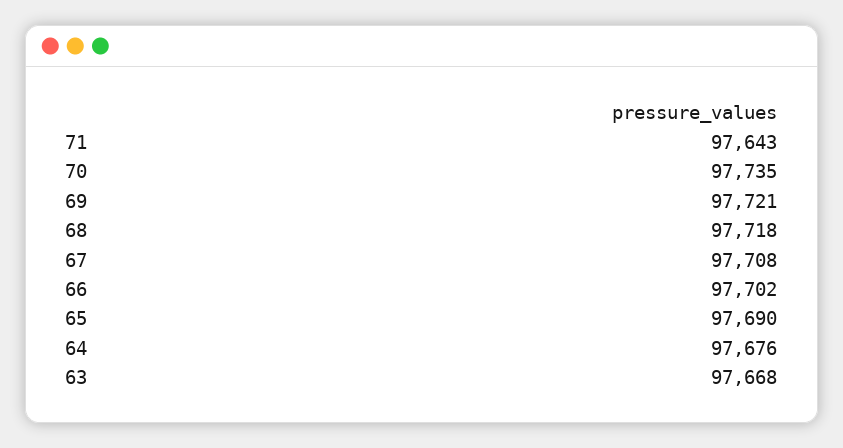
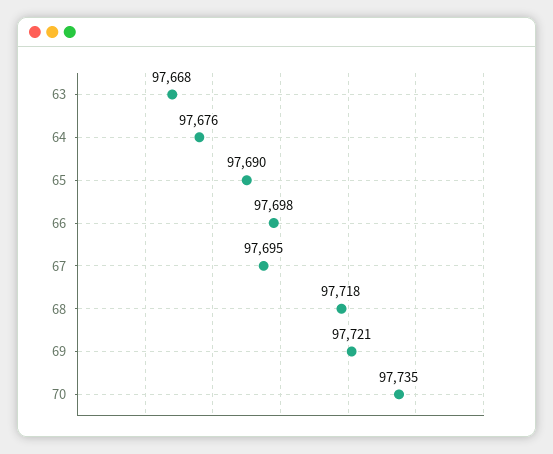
71: 97643 -> none
67: 97708 -> 97695
66: 97702 -> 97698

